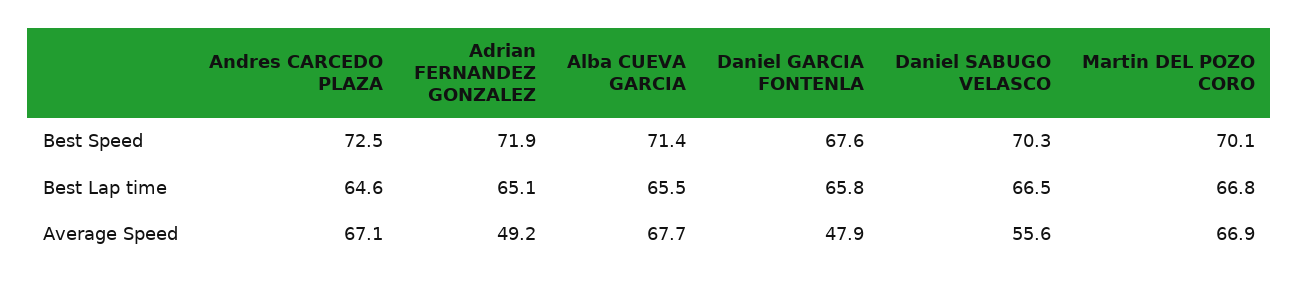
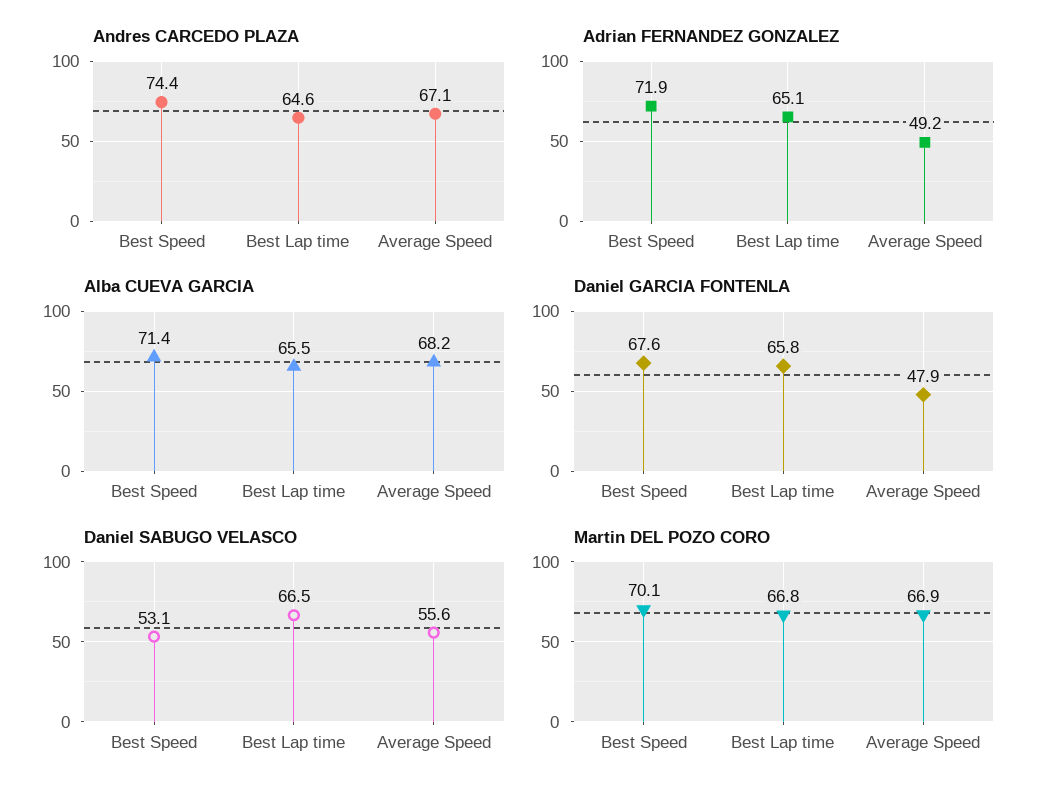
Andres CARCEDO PLAZA, Best Speed: 72.5 -> 74.4
Daniel SABUGO VELASCO, Best Speed: 70.3 -> 53.1
Alba CUEVA GARCIA, Average Speed: 67.7 -> 68.2

